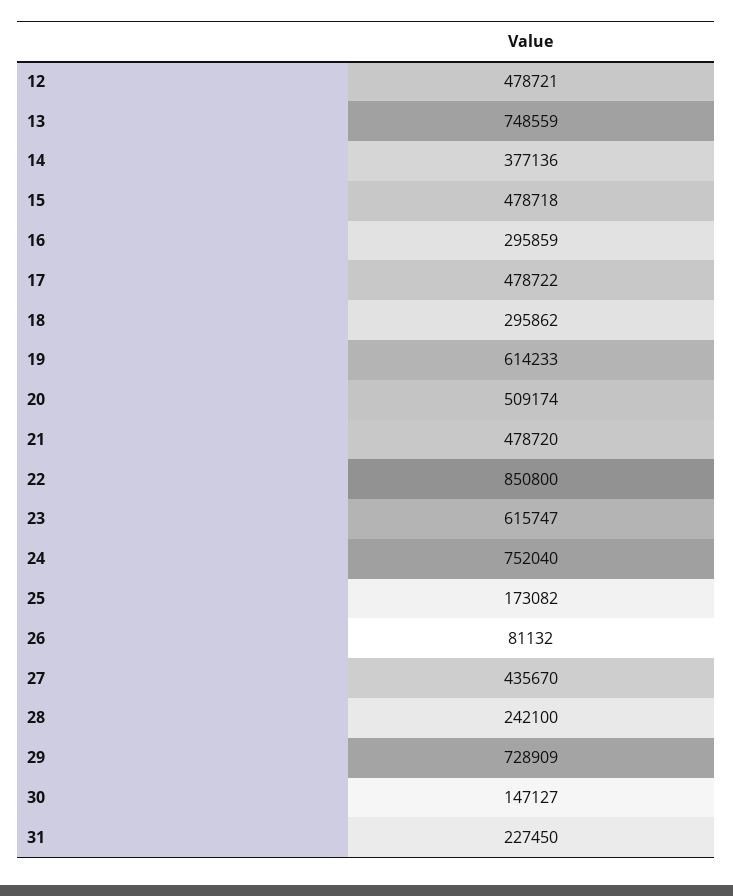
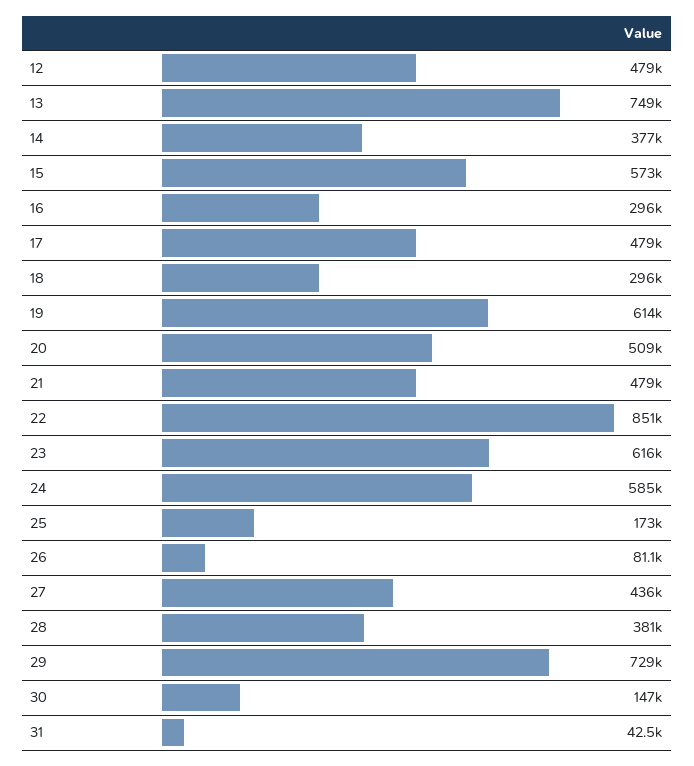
15: 478718 -> 573000
24: 752040 -> 585000
28: 242100 -> 381000
31: 227450 -> 42500

